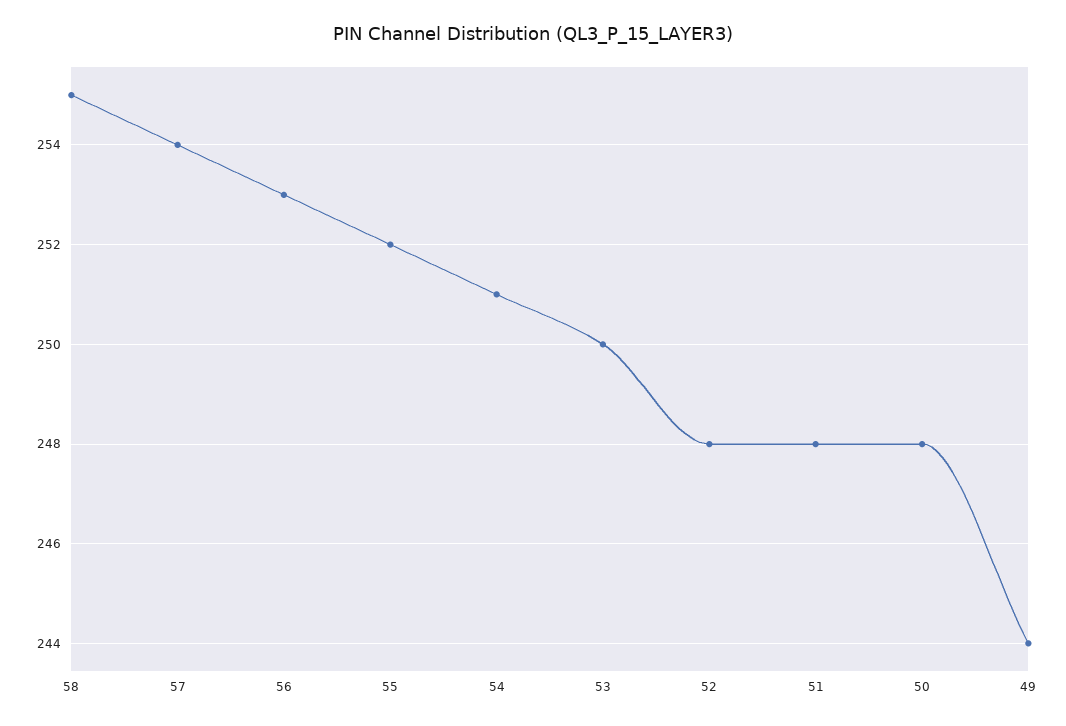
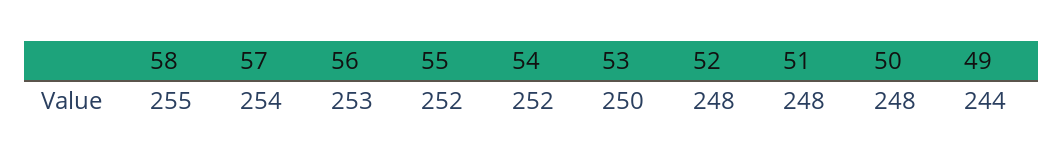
54: 251 -> 252

